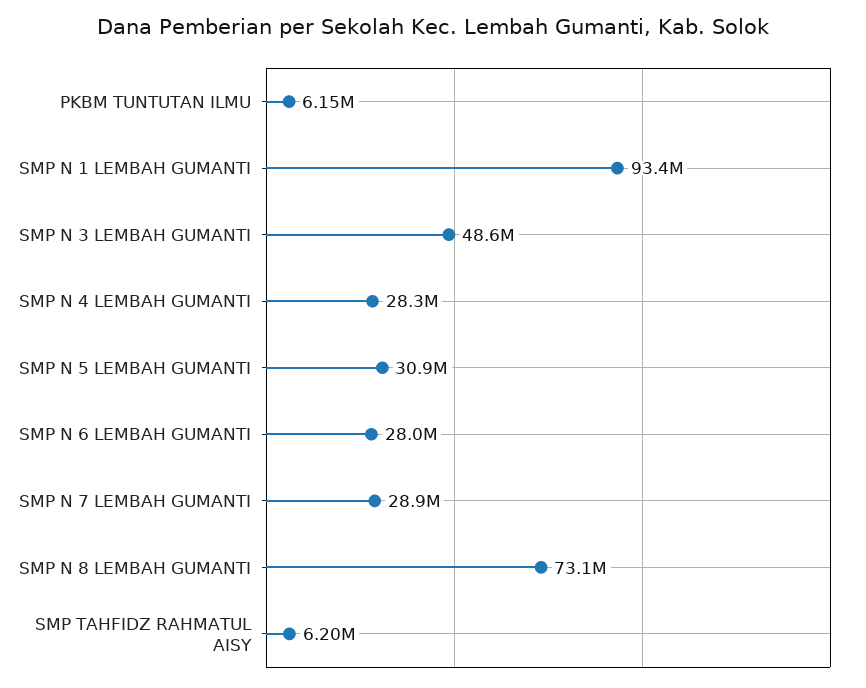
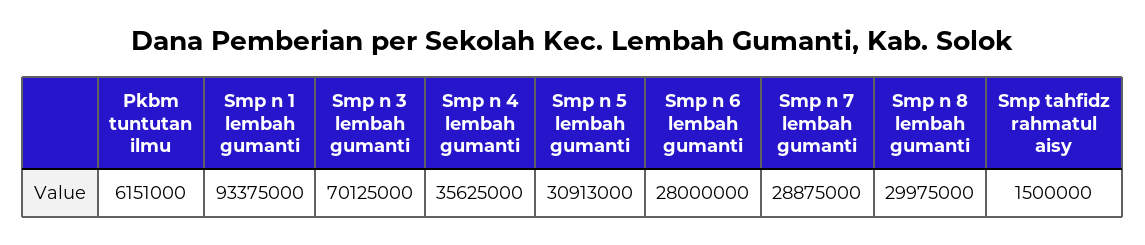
SMP N 3 LEMBAH GUMANTI: 48600000 -> 70125000
SMP N 4 LEMBAH GUMANTI: 28300000 -> 35625000
SMP N 8 LEMBAH GUMANTI: 73100000 -> 29975000
SMP TAHFIDZ RAHMATUL AISY: 6200000 -> 1500000

